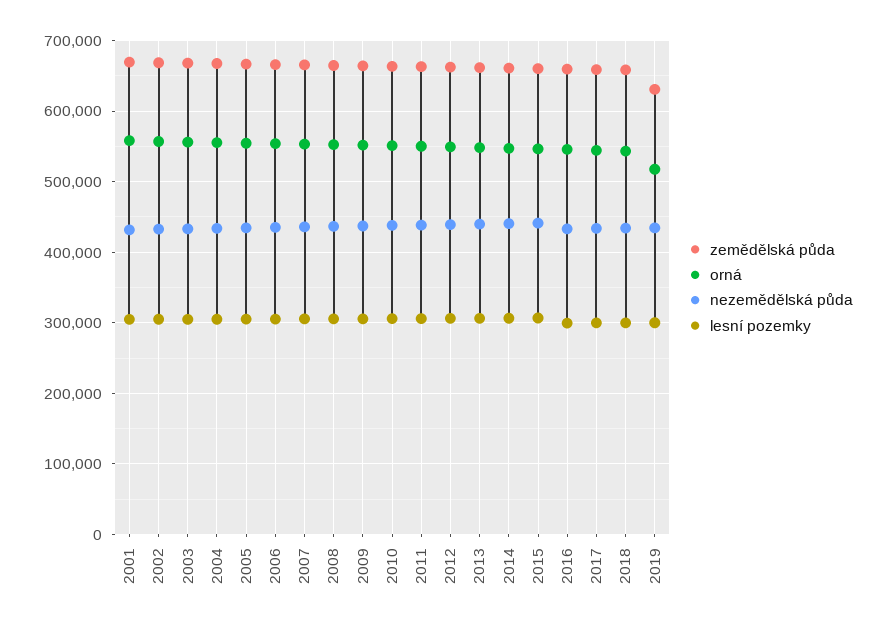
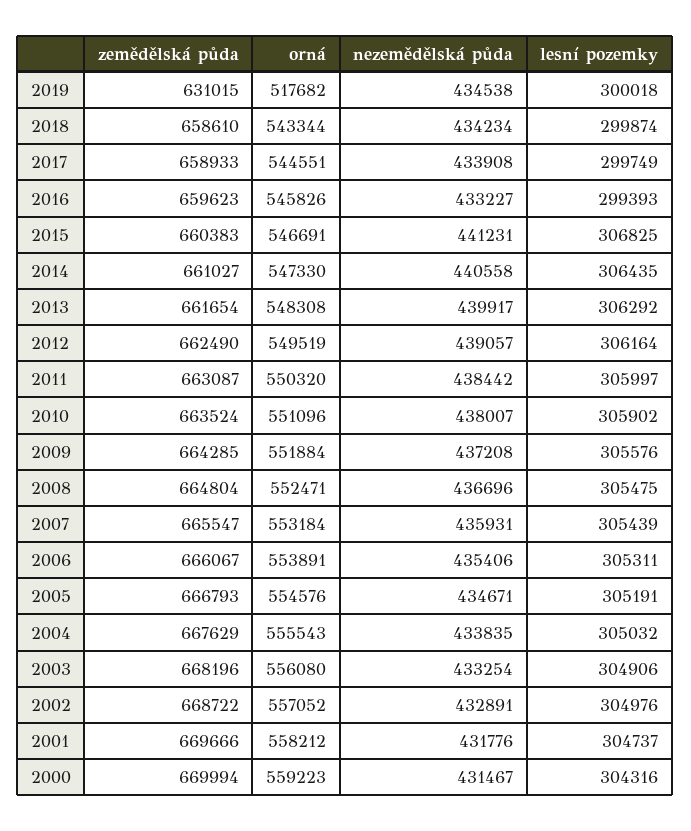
zemědělská půda, 2000: none -> 669994
orná, 2000: none -> 559223
nezemědělská půda, 2000: none -> 431467
lesní pozemky, 2000: none -> 304316

